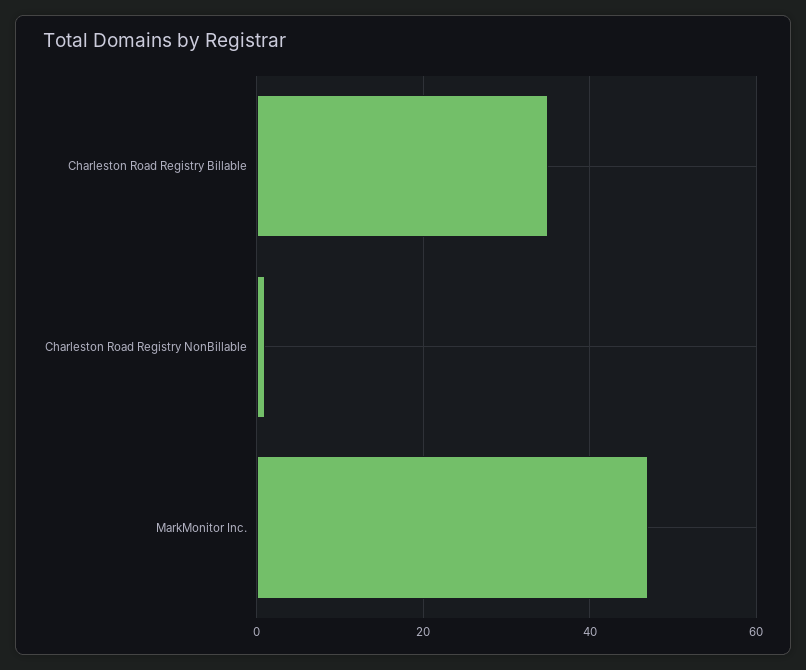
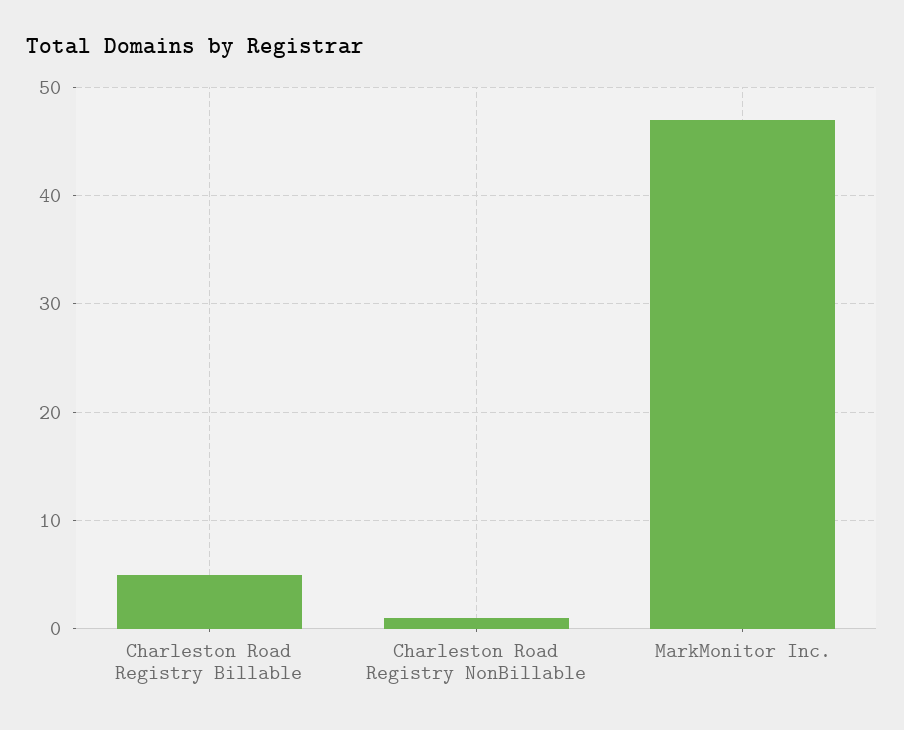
Charleston Road Registry Billable: 35 -> 5

